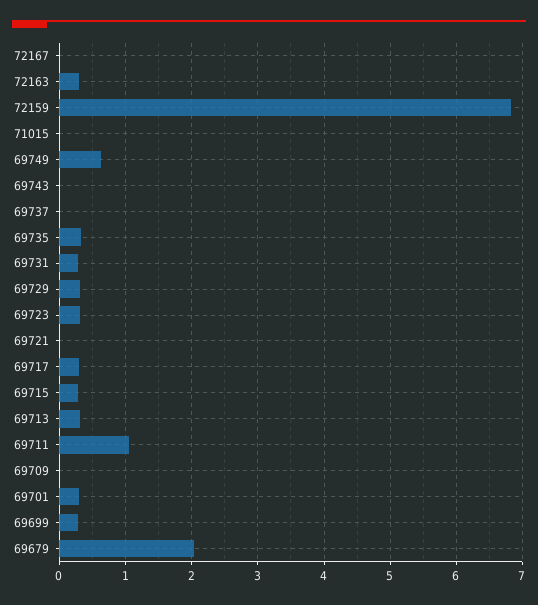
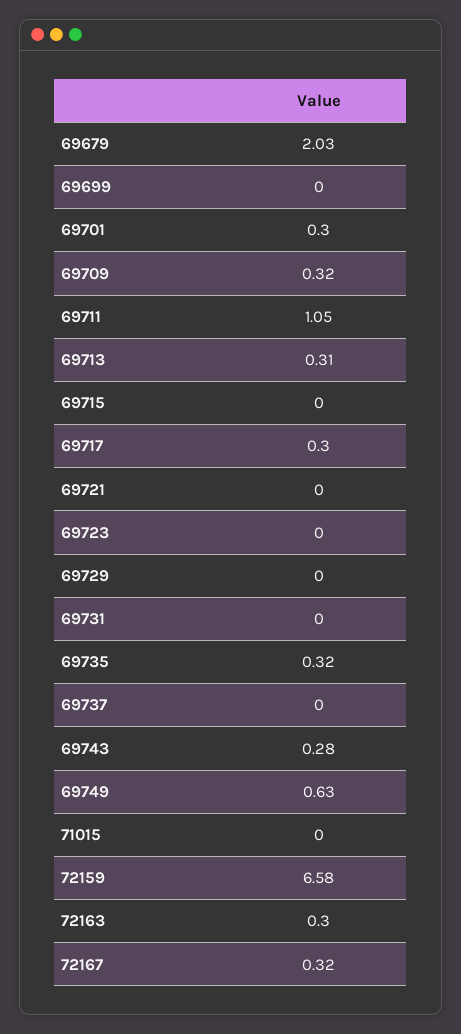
72167: 0 -> 0.32
72159: 6.8 -> 6.58
69743: 0 -> 0.28
69731: 0.3 -> 0
69729: 0.3 -> 0
69723: 0.3 -> 0
69715: 0.3 -> 0
69709: 0 -> 0.32
69699: 0.3 -> 0

